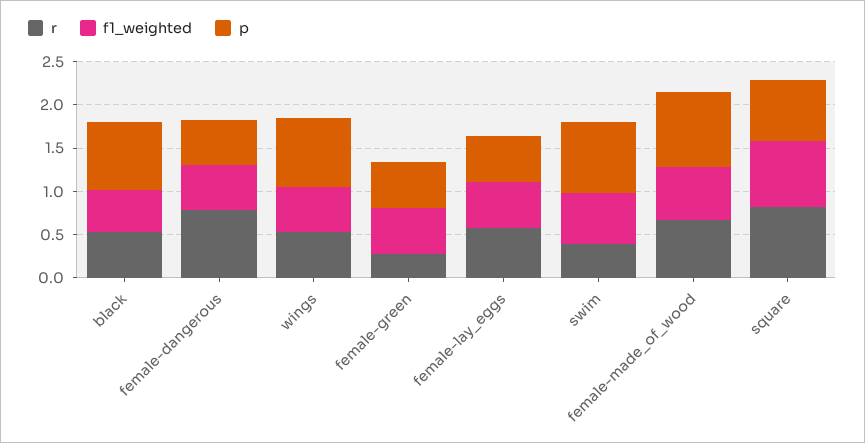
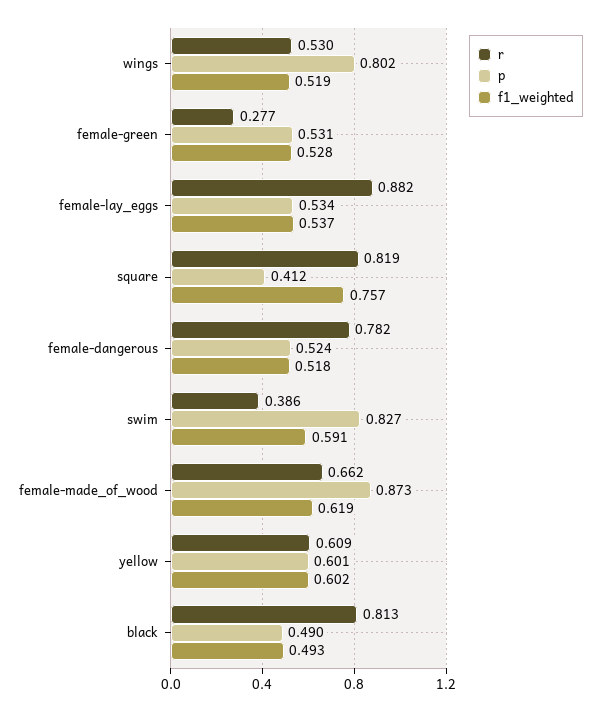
r, black: 0.5 -> 0.813
p, black: 0.8 -> 0.49
r, female-lay_eggs: 0.6 -> 0.882
p, square: 0.7 -> 0.412
r, yellow: none -> 0.609
p, yellow: none -> 0.601
f1_weighted, yellow: none -> 0.602

